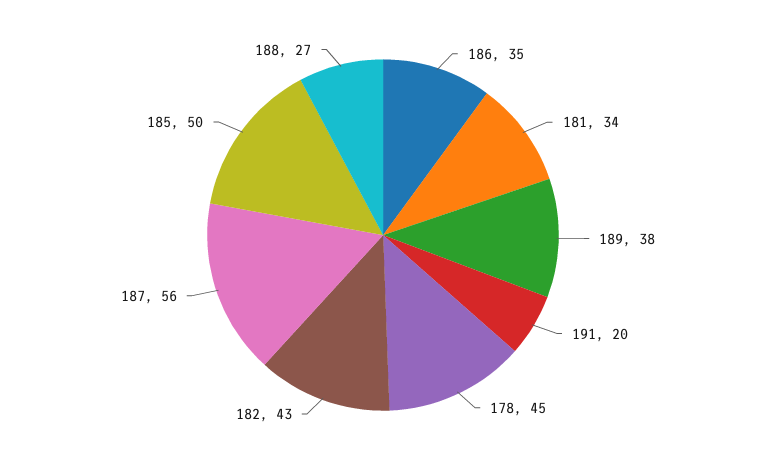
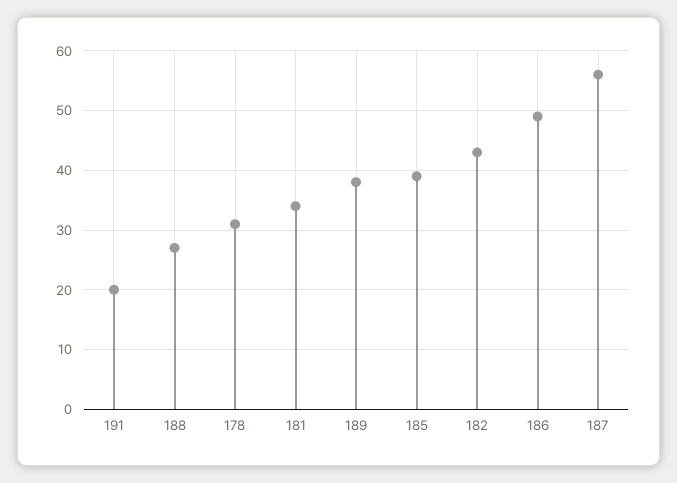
186: 35 -> 50
178: 45 -> 30
185: 50 -> 40

